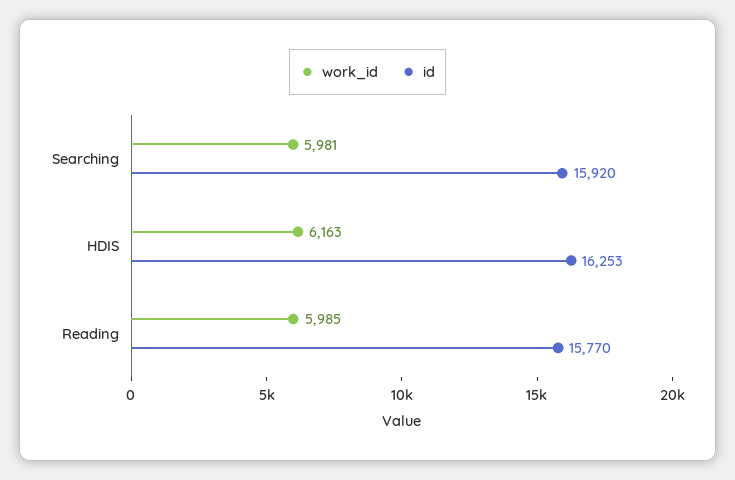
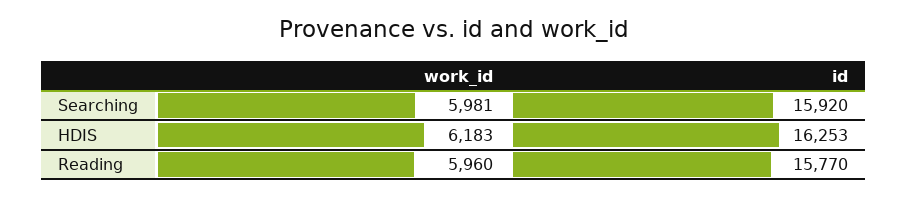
work_id, HDIS: 6163 -> 6183
work_id, Reading: 5985 -> 5960

